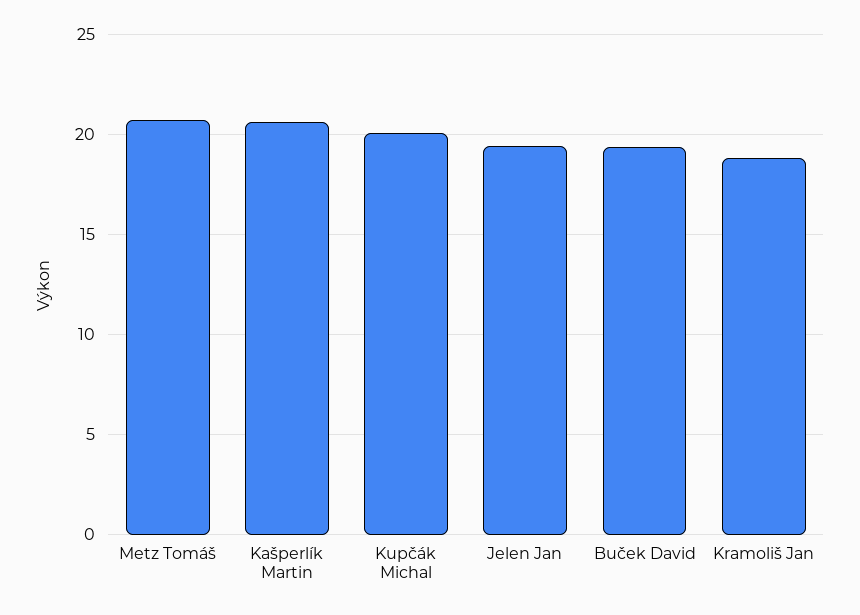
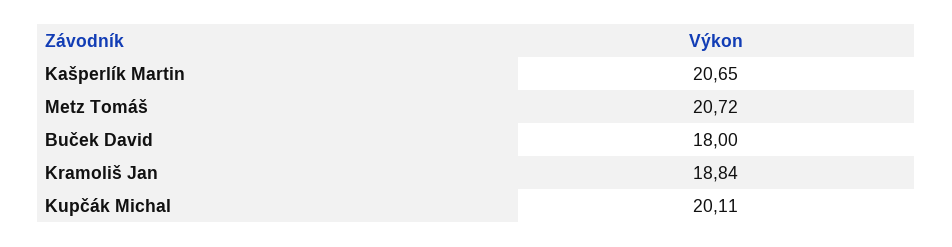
Jelen Jan: 19.5 -> none
Buček David: 19.5 -> 18

